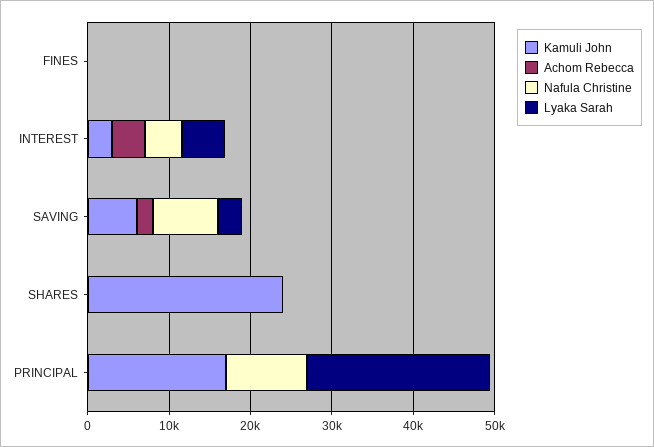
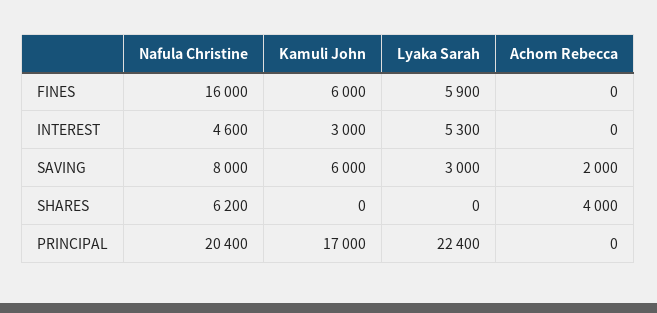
Kamuli John, FINES: 0 -> 6000
Nafula Christine, FINES: 0 -> 16000
Lyaka Sarah, FINES: 0 -> 5900
Achom Rebecca, INTEREST: 4000 -> 0
Kamuli John, SHARES: 24000 -> 0
Achom Rebecca, SHARES: 0 -> 4000
Nafula Christine, SHARES: 0 -> 6200
Nafula Christine, PRINCIPAL: 10000 -> 20400

